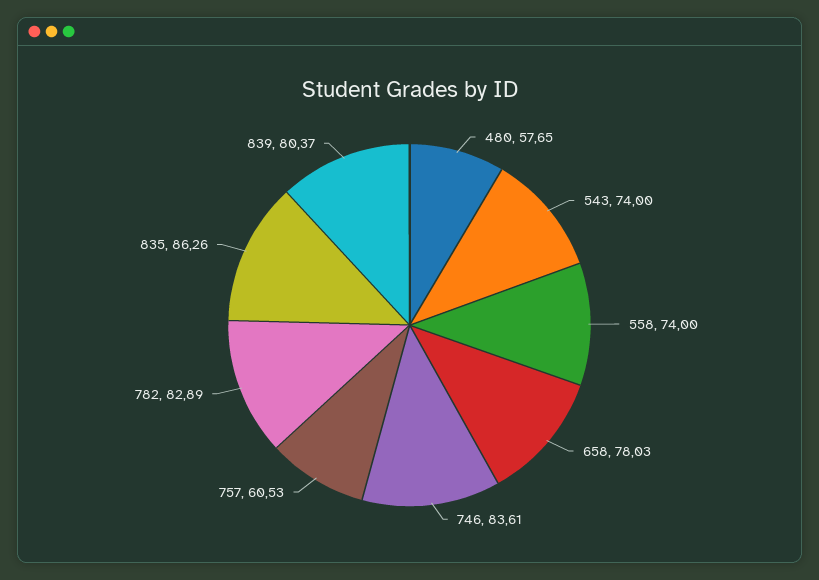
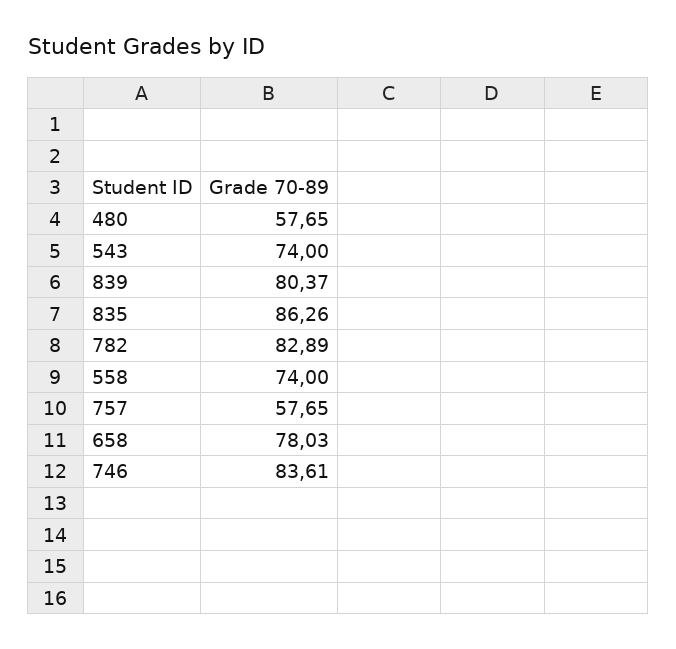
757: 60.53 -> 57.65

